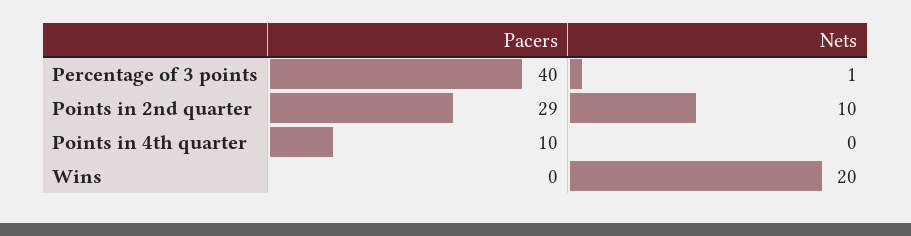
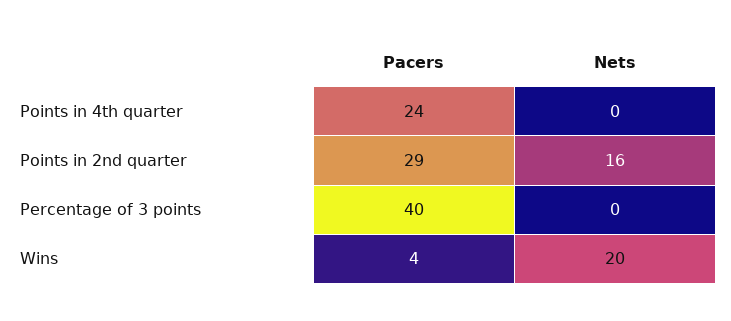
Nets, Percentage of 3 points: 1 -> 0
Nets, Points in 2nd quarter: 10 -> 16
Pacers, Points in 4th quarter: 10 -> 24
Pacers, Wins: 0 -> 4

